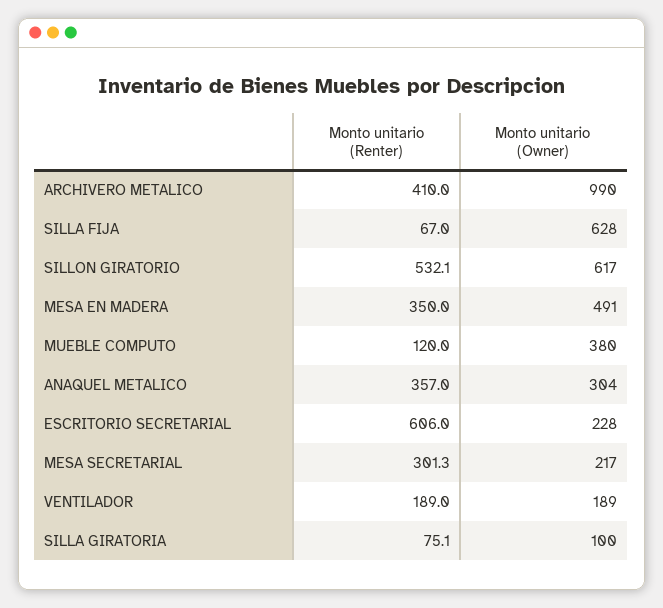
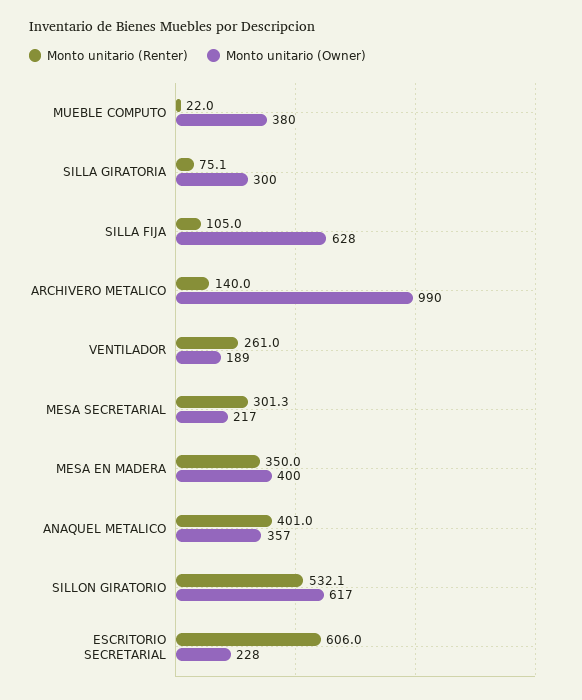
Monto unitario (Renter), ARCHIVERO METALICO: 410 -> 140
Monto unitario (Renter), SILLA FIJA: 67 -> 105
Monto unitario (Owner), MESA EN MADERA: 491 -> 400
Monto unitario (Renter), MUEBLE COMPUTO: 120 -> 22
Monto unitario (Renter), ANAQUEL METALICO: 357 -> 401
Monto unitario (Owner), ANAQUEL METALICO: 304 -> 357
Monto unitario (Renter), VENTILADOR: 189 -> 261
Monto unitario (Owner), SILLA GIRATORIA: 100 -> 300

